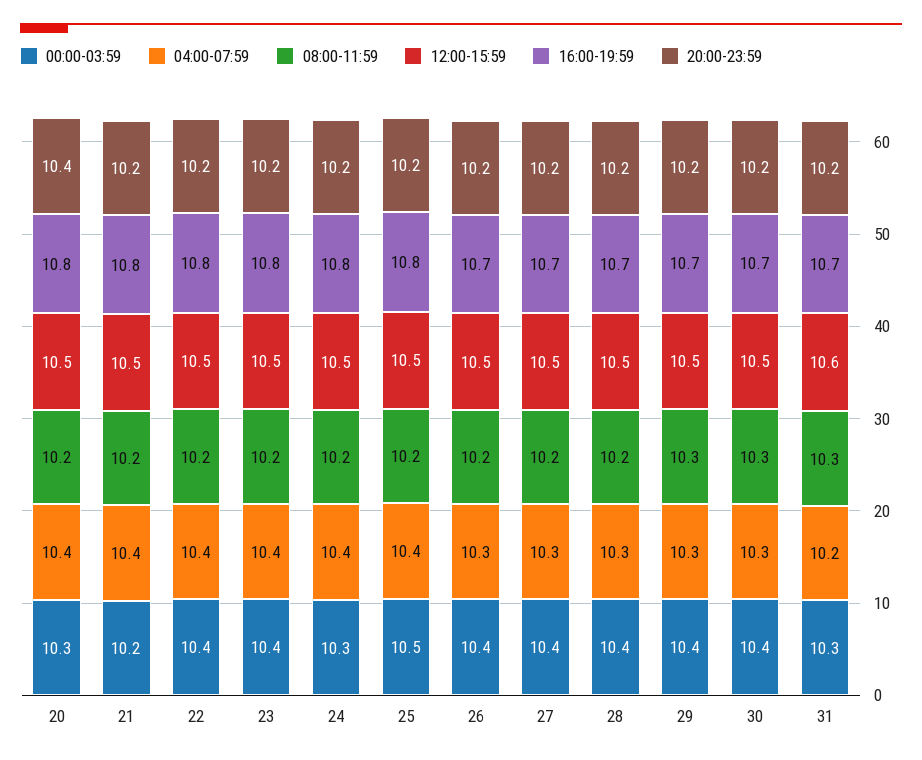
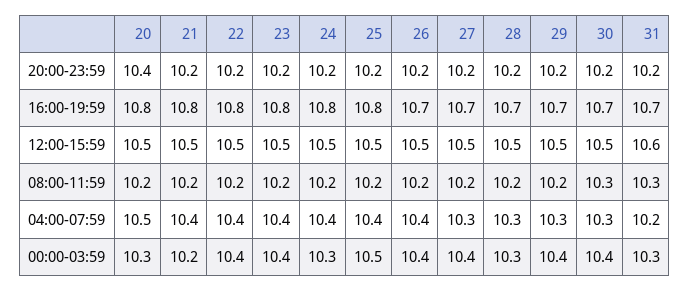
04:00-07:59, 20: 10.4 -> 10.5
04:00-07:59, 26: 10.3 -> 10.4
00:00-03:59, 28: 10.4 -> 10.3
08:00-11:59, 29: 10.3 -> 10.2

